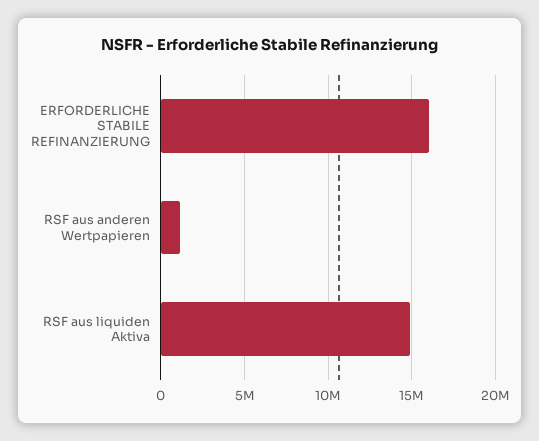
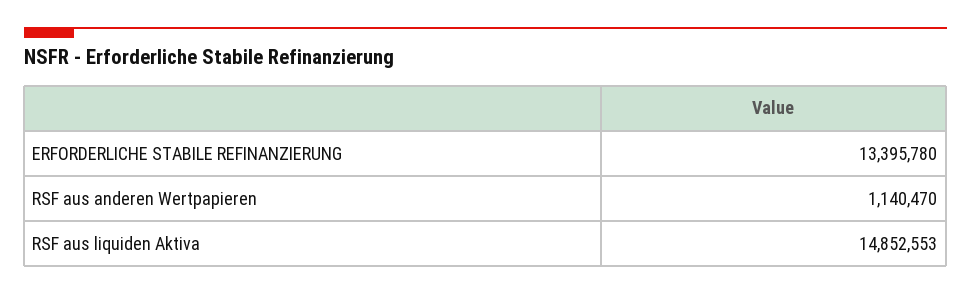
ERFORDERLICHE STABILE REFINANZIERUNG: 16000000 -> 13395780

